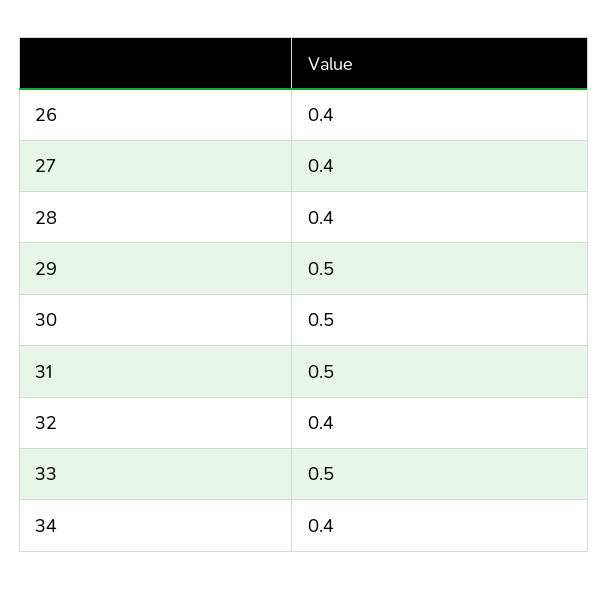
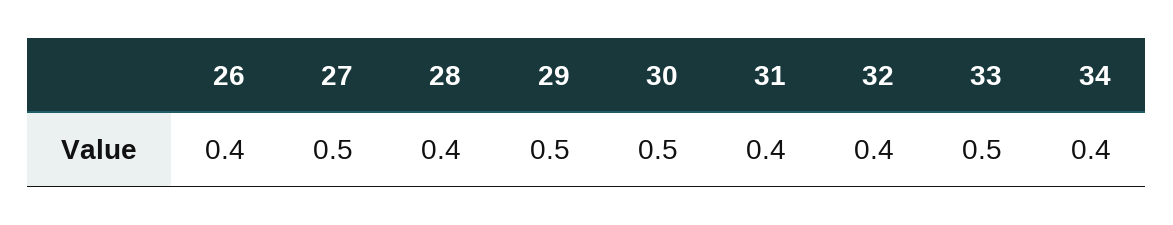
27: 0.4 -> 0.5
31: 0.5 -> 0.4

